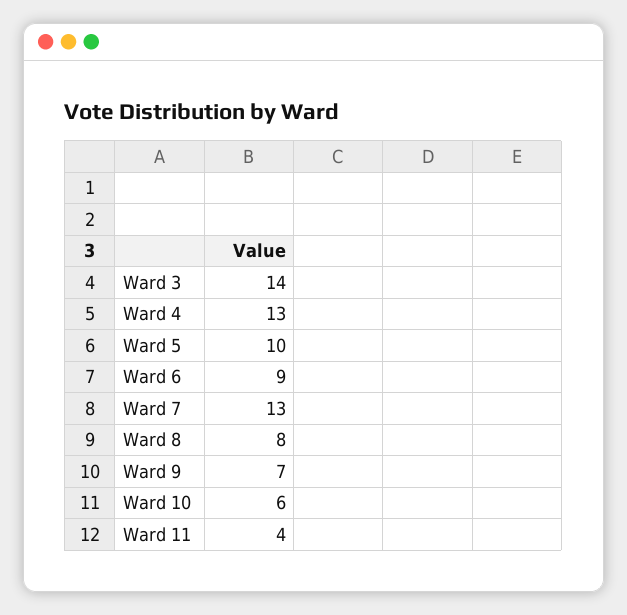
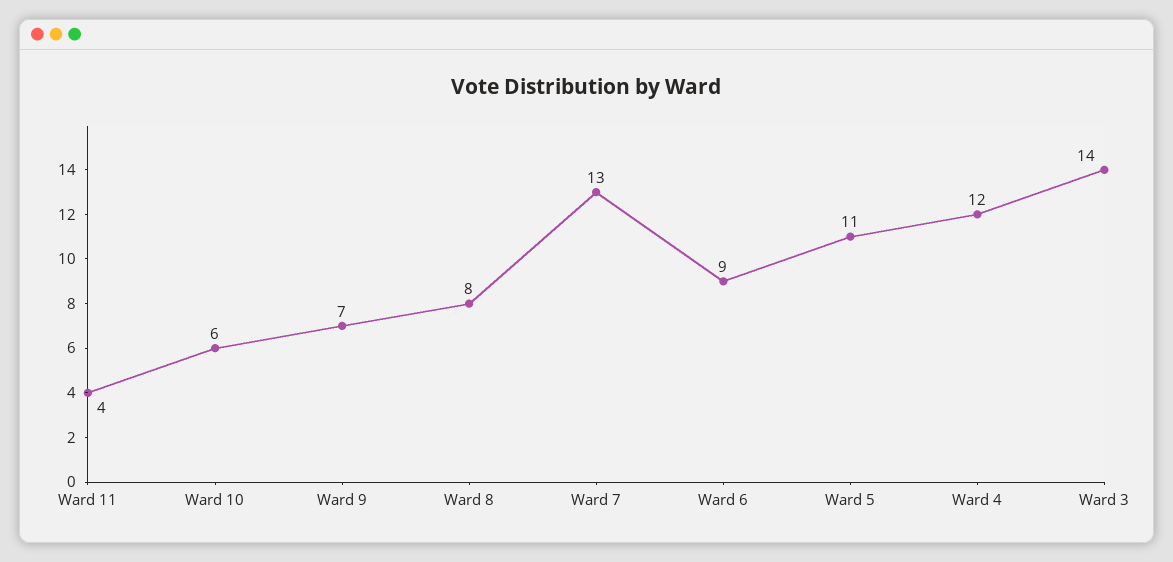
Ward 4: 13 -> 12
Ward 5: 10 -> 11

